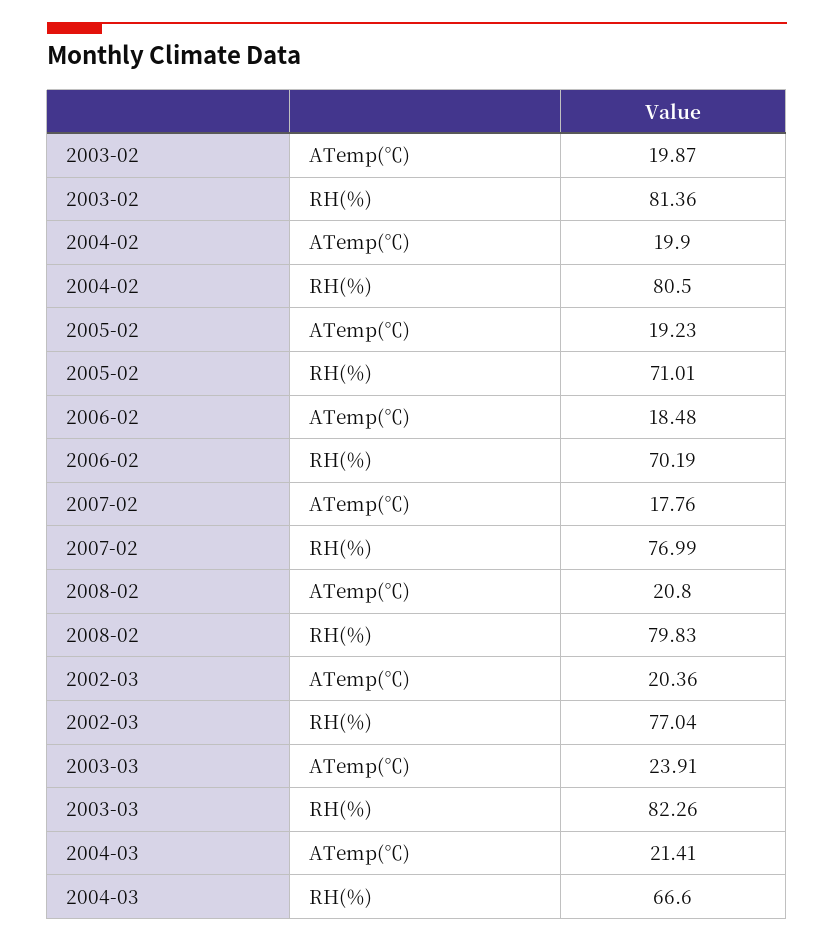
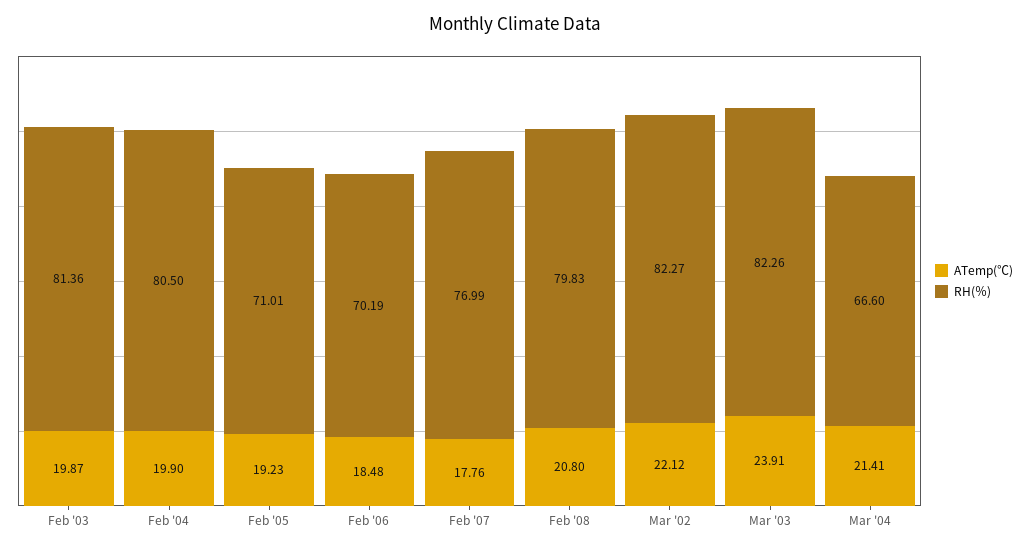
ATemp(℃), 2002-03: 20.36 -> 22.12
RH(％), 2002-03: 77.04 -> 82.27

